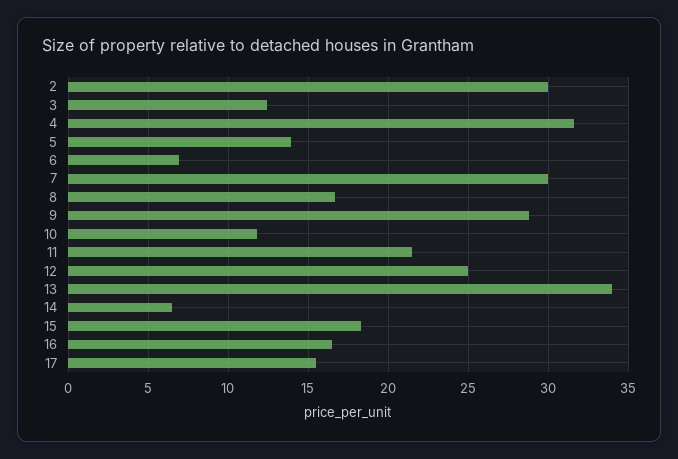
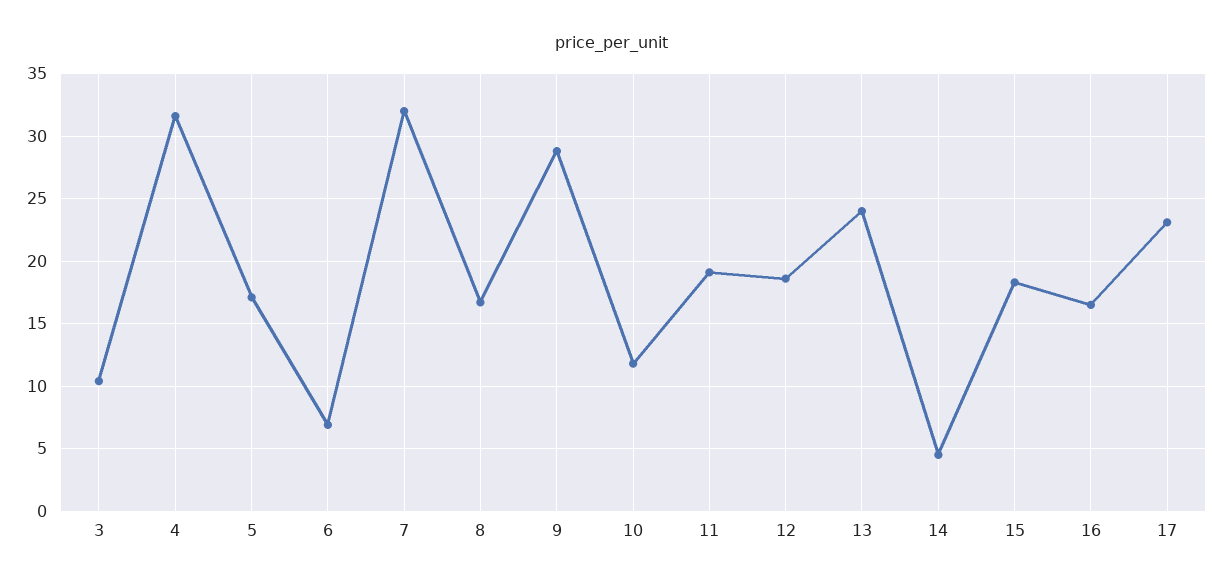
2: 30 -> none
3: 12.5 -> 10.5
5: 14 -> 17
7: 30 -> 32
11: 21.5 -> 19
12: 25 -> 18.5
13: 34 -> 24
14: 6.5 -> 4.5
17: 15.5 -> 23

